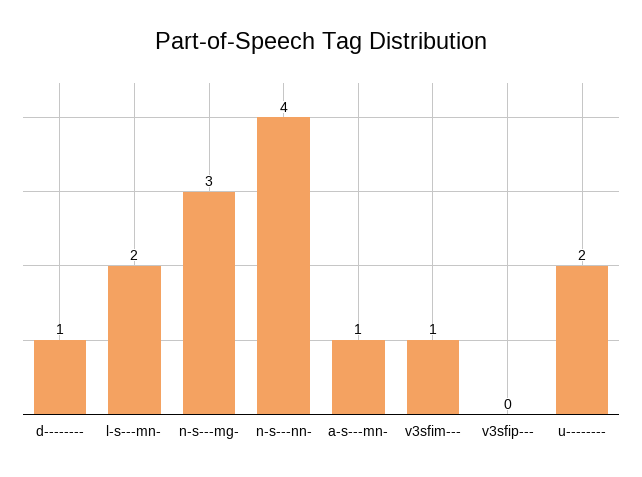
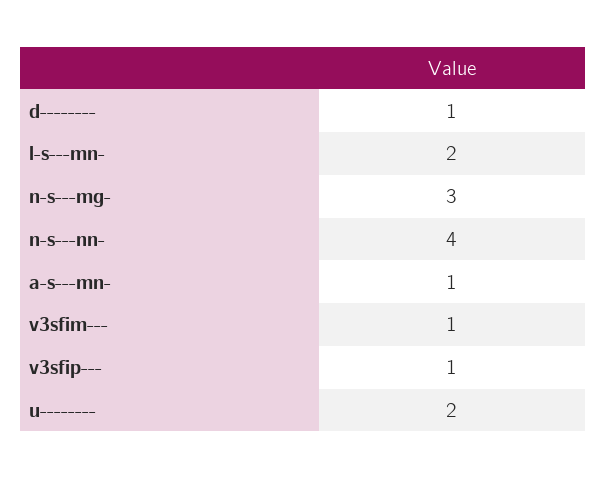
v3sfip---: 0 -> 1

